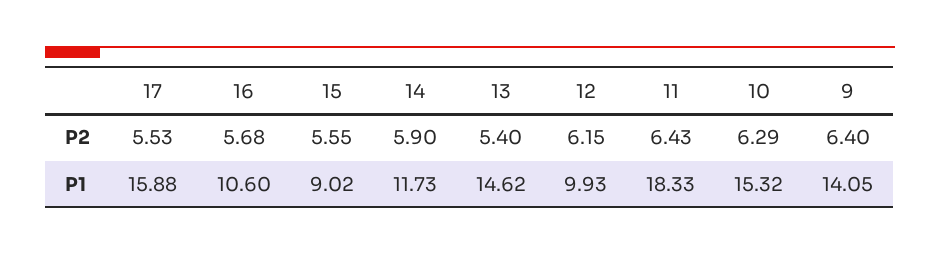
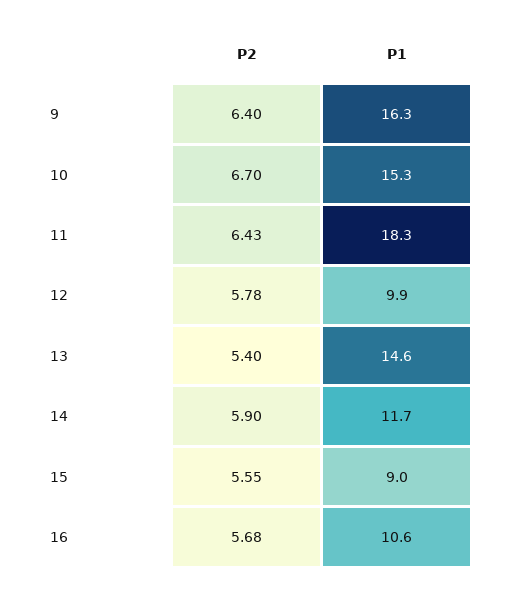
17, P2: 5.53 -> none
12, P2: 6.15 -> 5.78
10, P2: 6.29 -> 6.7
17, P1: 15.88 -> none
9, P1: 14.05 -> 16.3

